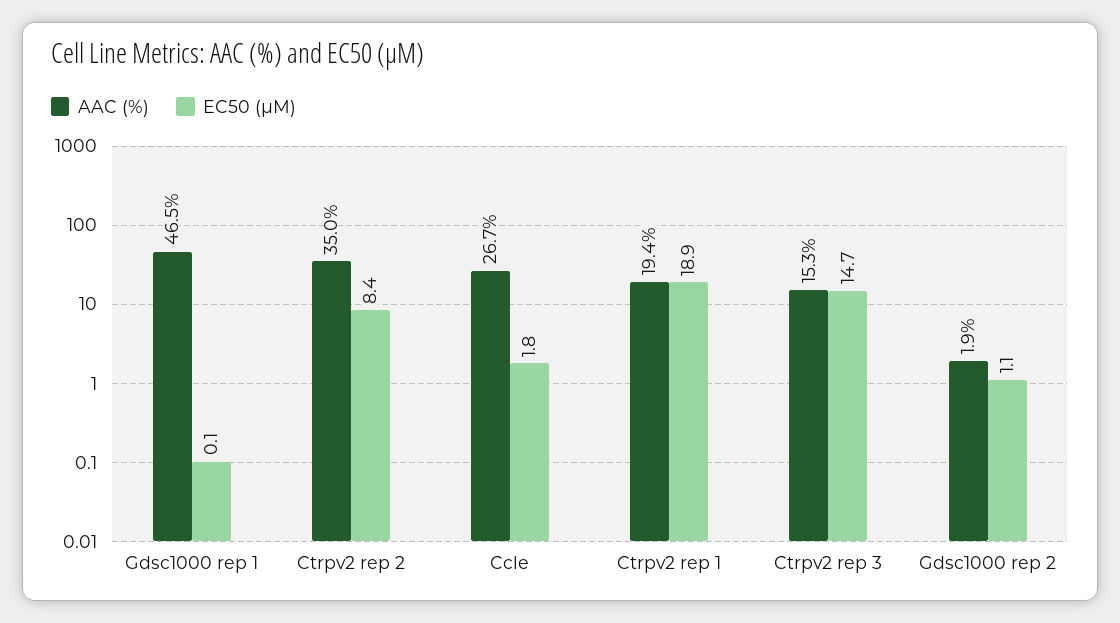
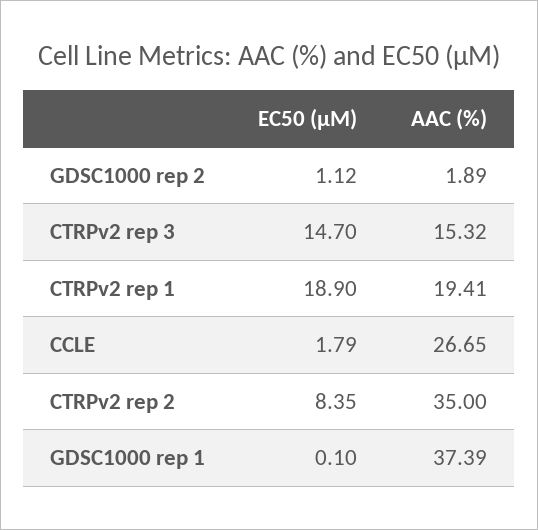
AAC (%), Gdsc1000 rep 1: 46.5 -> 37.39

